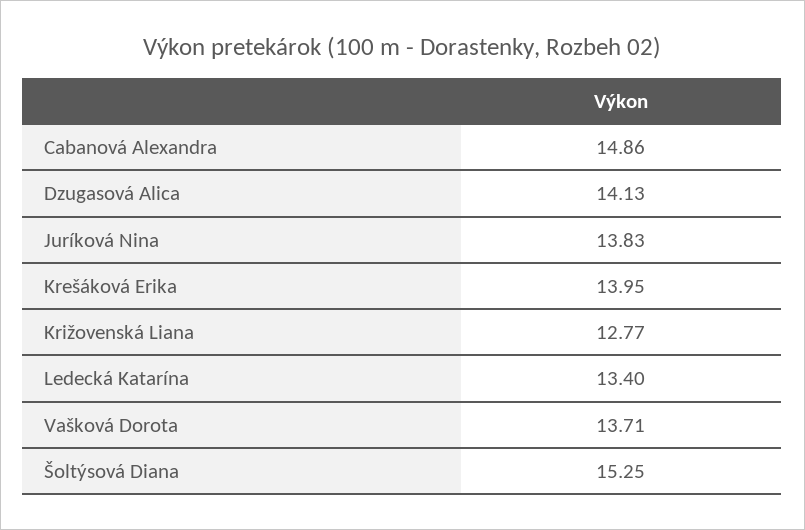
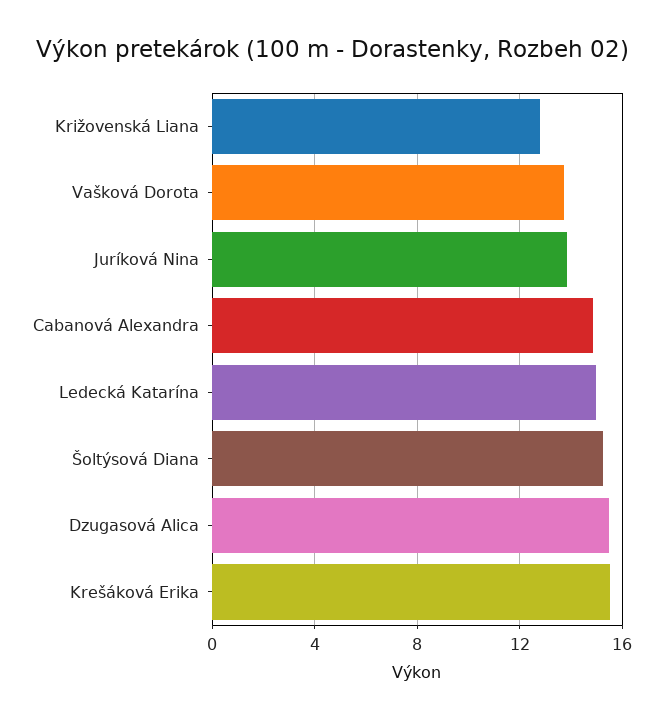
Dzugasová Alica: 14.13 -> 15.5
Krešáková Erika: 13.95 -> 15.5
Ledecká Katarína: 13.4 -> 15

